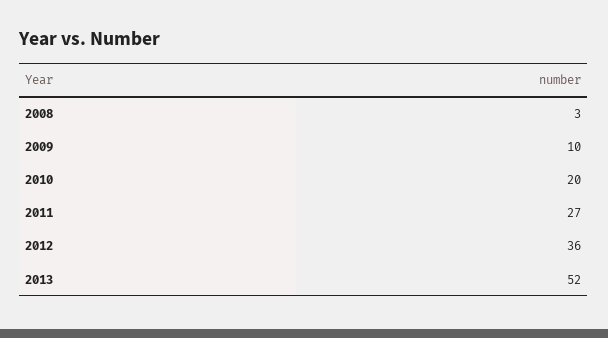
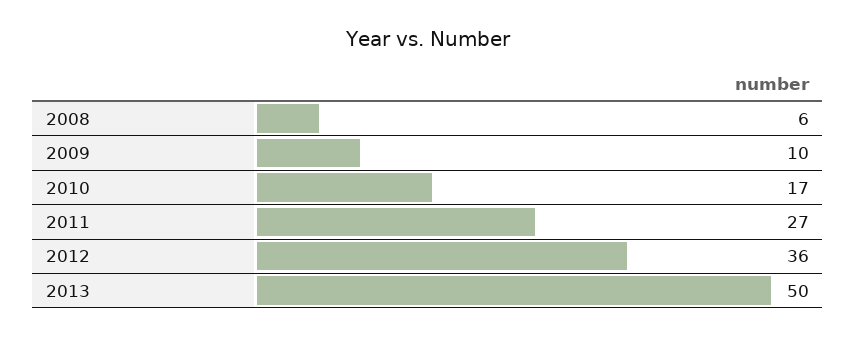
2008: 3 -> 6
2010: 20 -> 17
2013: 52 -> 50

